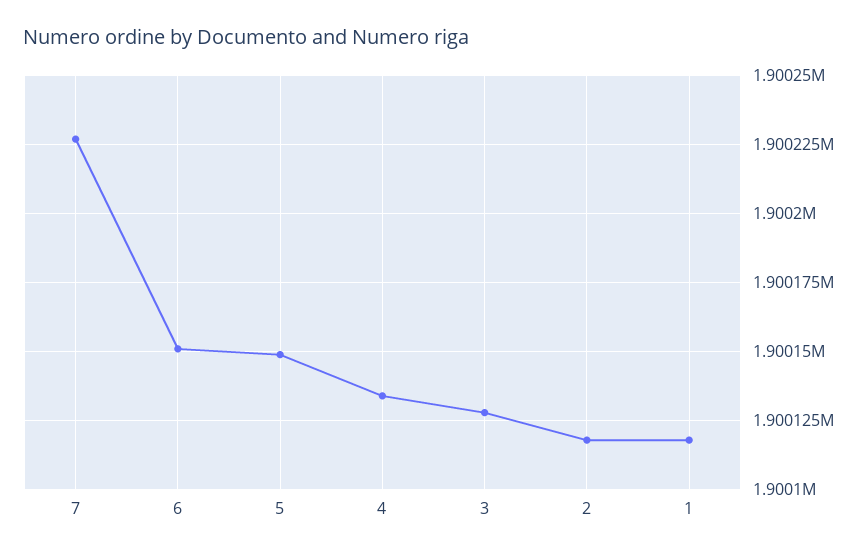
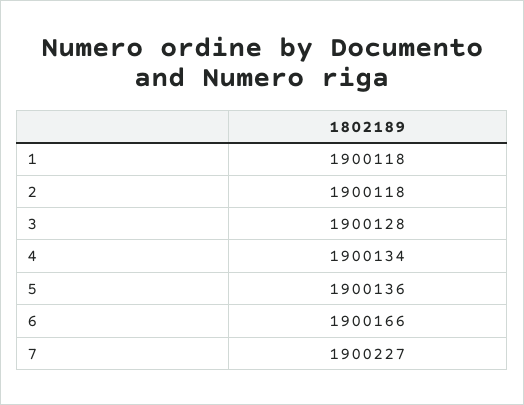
6: 1900150 -> 1900166
5: 1900150 -> 1900136

